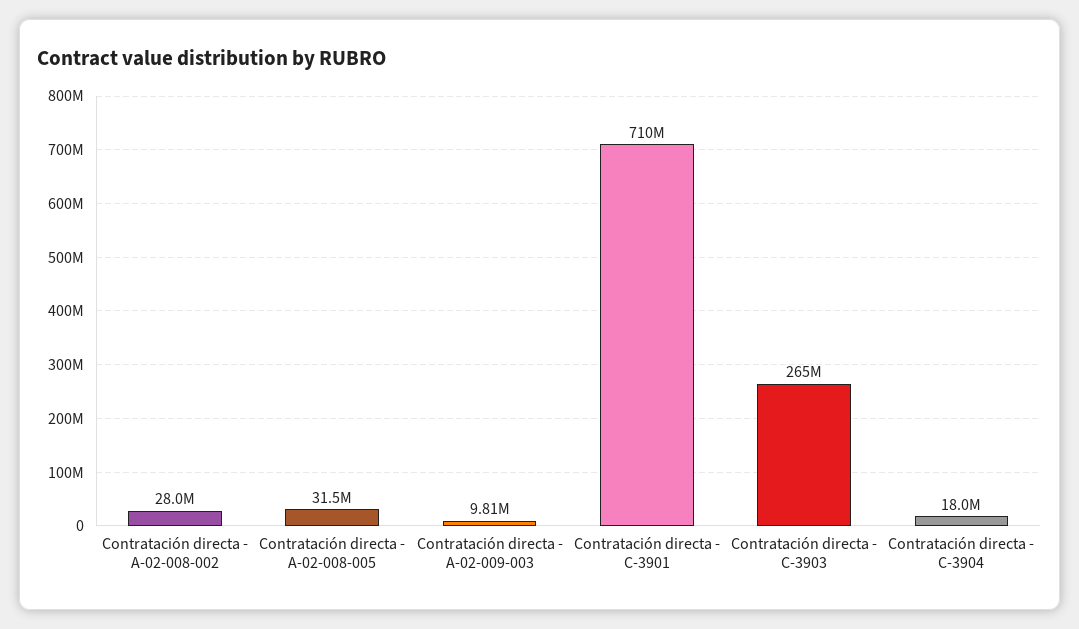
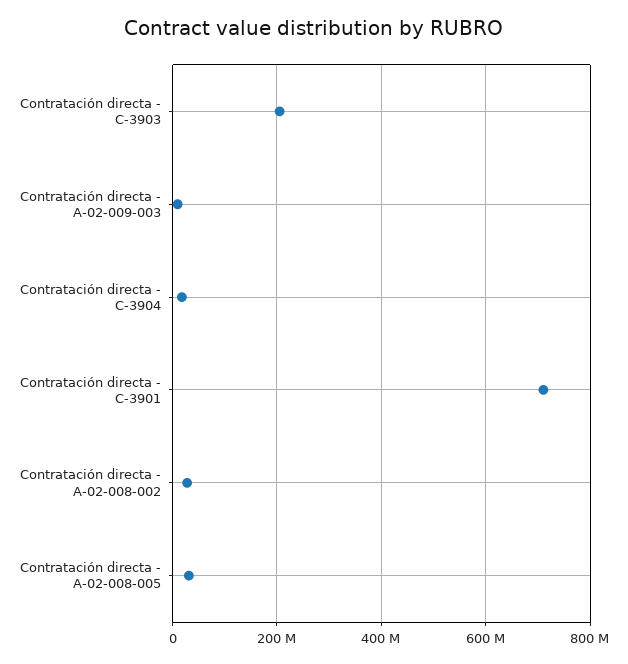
Contratación directa - C-3903: 265000000 -> 200000000

